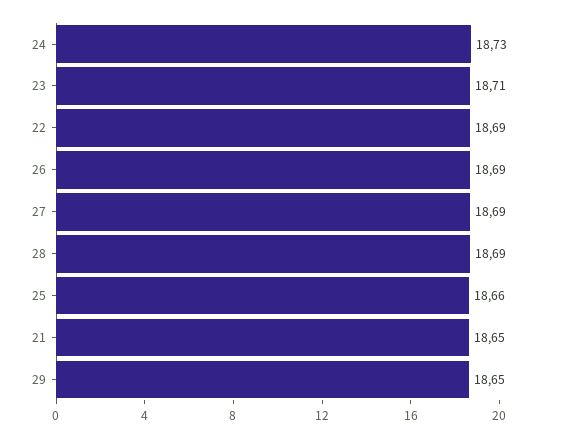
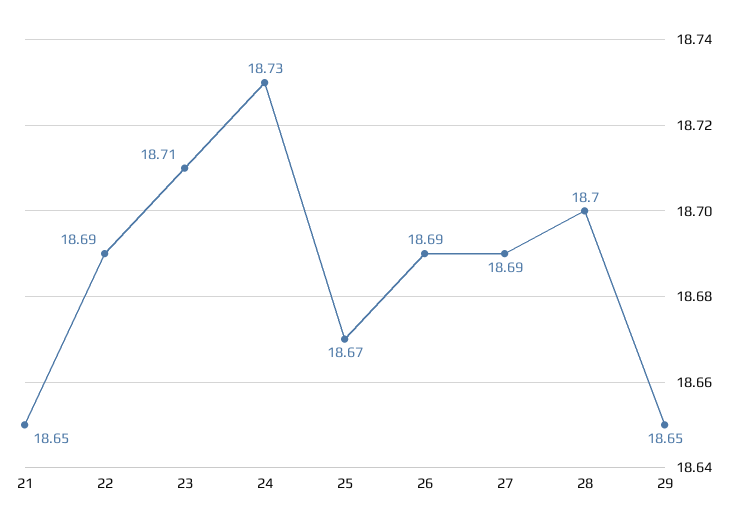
28: 18.69 -> 18.7
25: 18.66 -> 18.67

